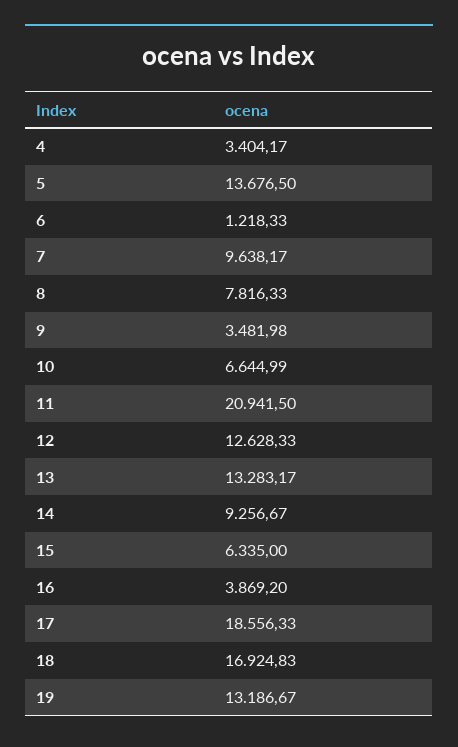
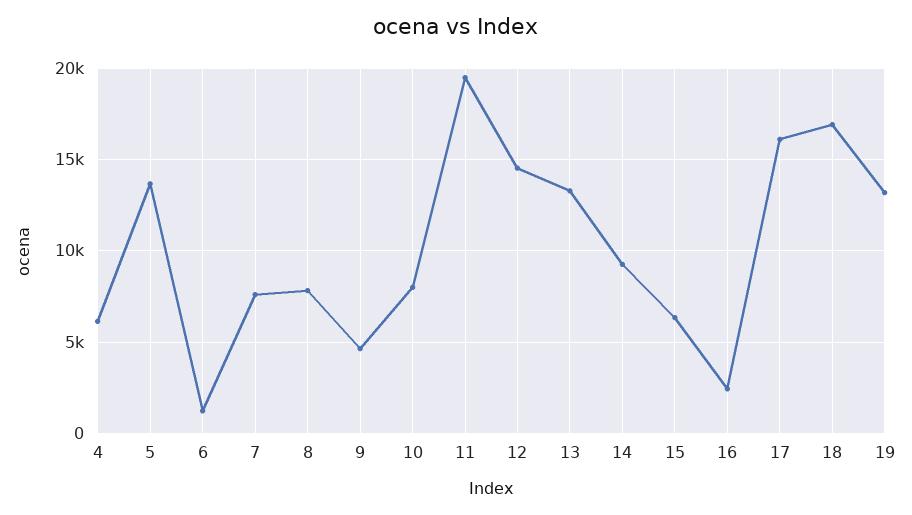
4: 3404.17 -> 6000
7: 9638.17 -> 7500
9: 3481.98 -> 4500
10: 6644.99 -> 8000
11: 20941.5 -> 19500
12: 12628.33 -> 14500
16: 3869.2 -> 2500
17: 18556.33 -> 16000

